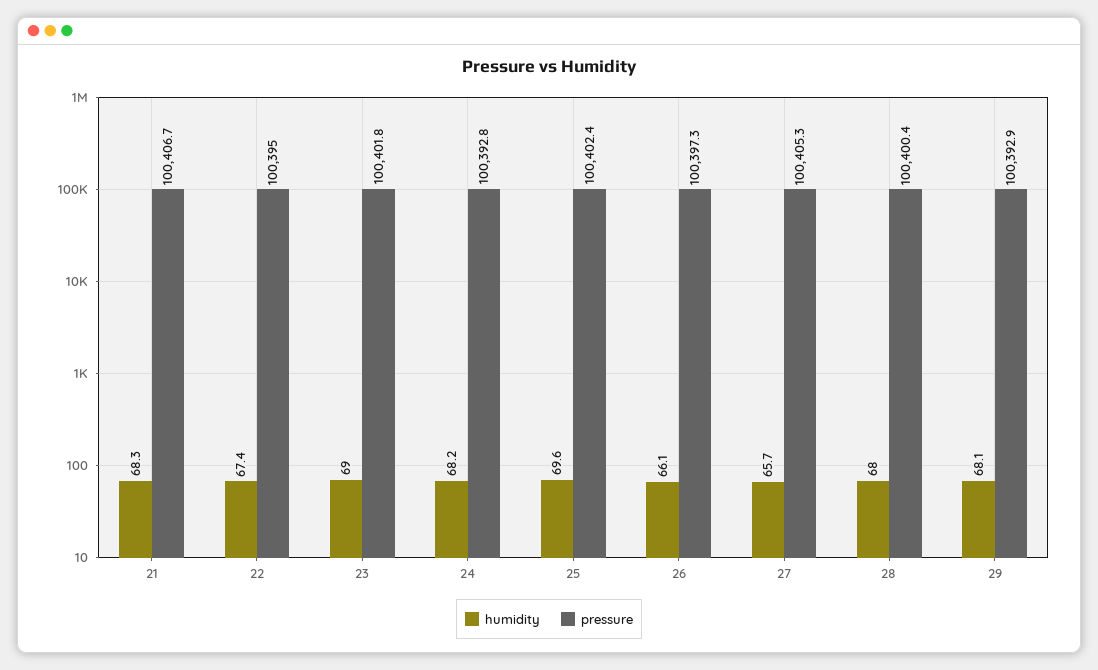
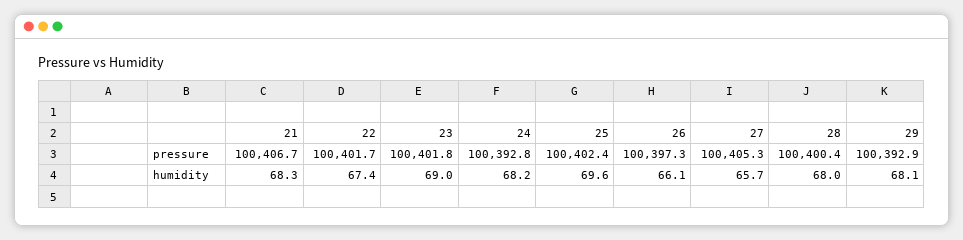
pressure, 22: 100395 -> 100401.7

